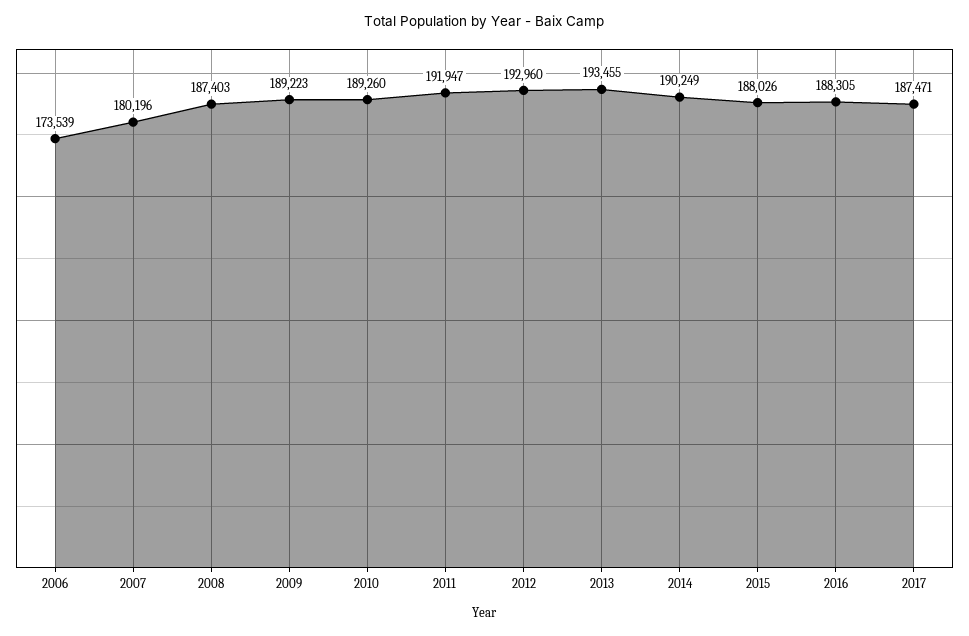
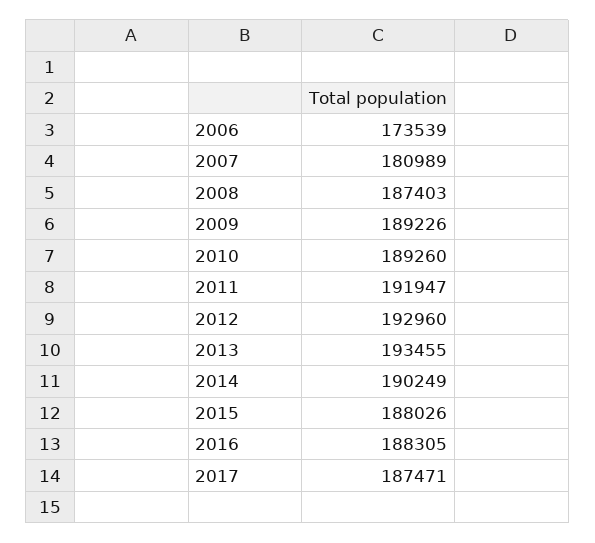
2007: 180196 -> 180989
2009: 189223 -> 189226

